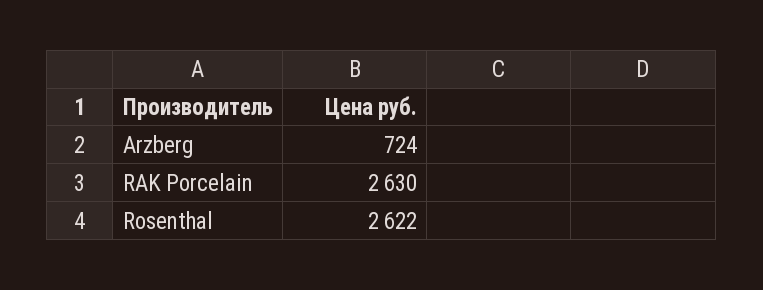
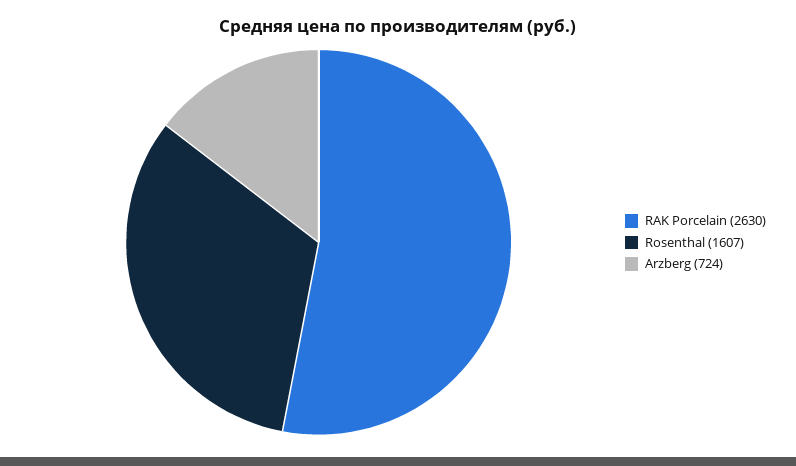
Rosenthal: 2622 -> 1607

